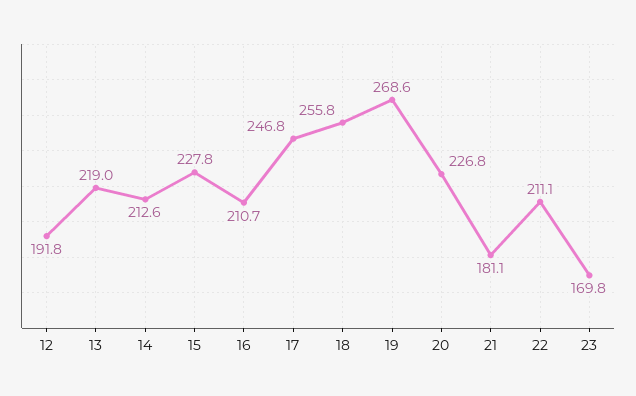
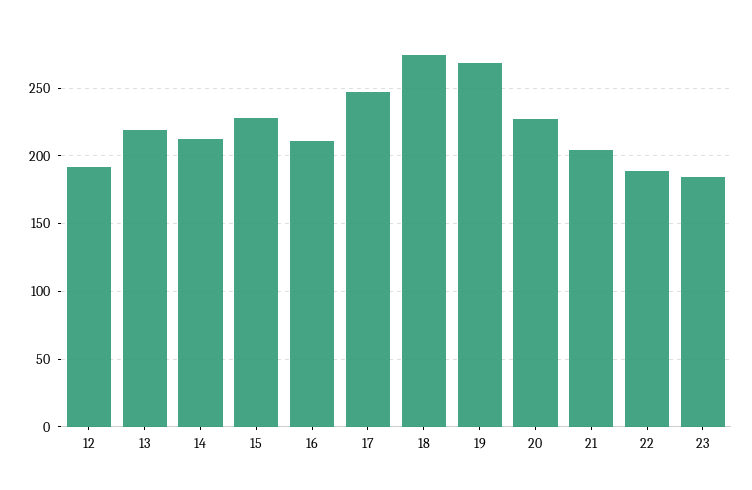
18: 255.8 -> 275
21: 181.1 -> 205
22: 211.1 -> 190
23: 169.8 -> 185

